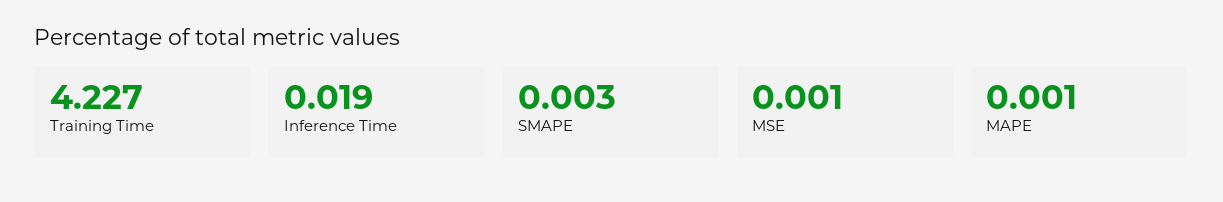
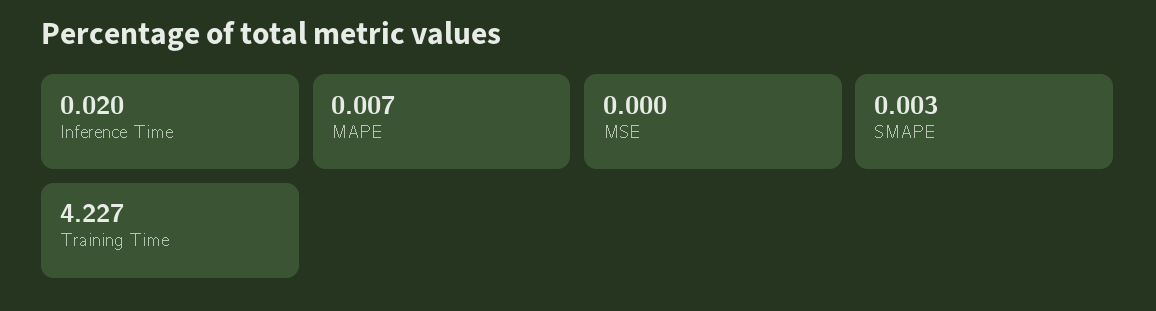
Inference Time: 0.019 -> 0.02
MSE: 0.001 -> 0
MAPE: 0.001 -> 0.007

